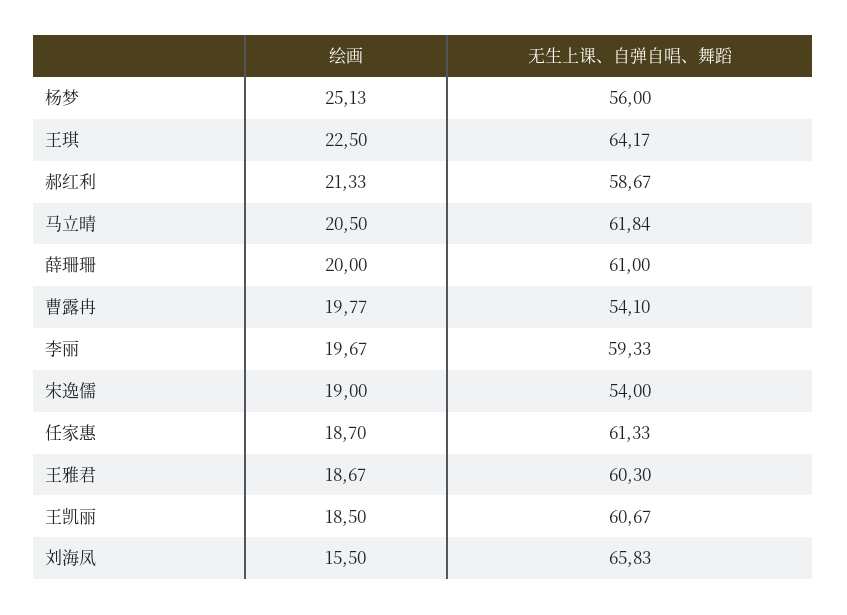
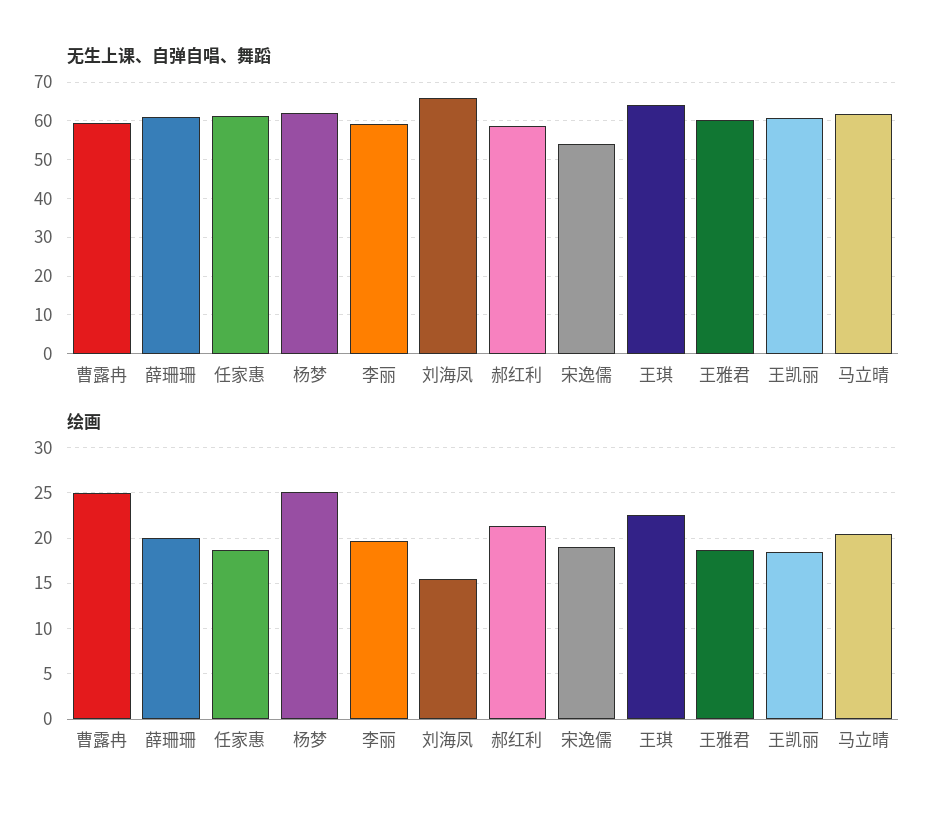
无生上课、自弹自唱、舞蹈, 杨梦: 56 -> 62
绘画, 曹露冉: 19.77 -> 25
无生上课、自弹自唱、舞蹈, 曹露冉: 54.1 -> 60

